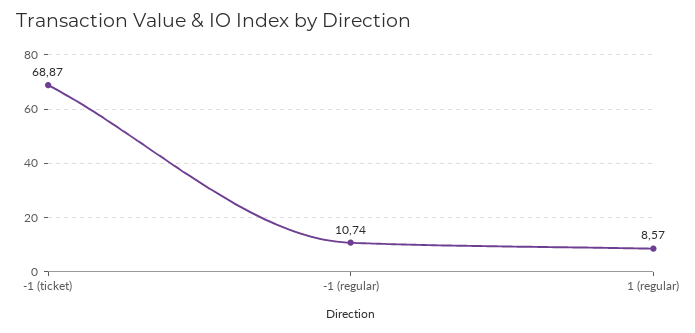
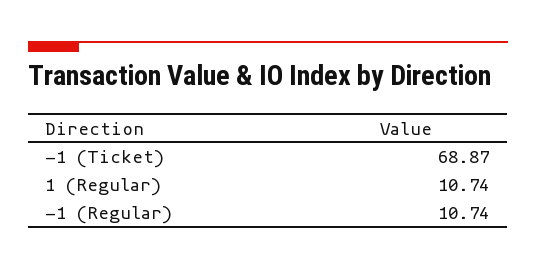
1 (regular): 8.57 -> 10.74

